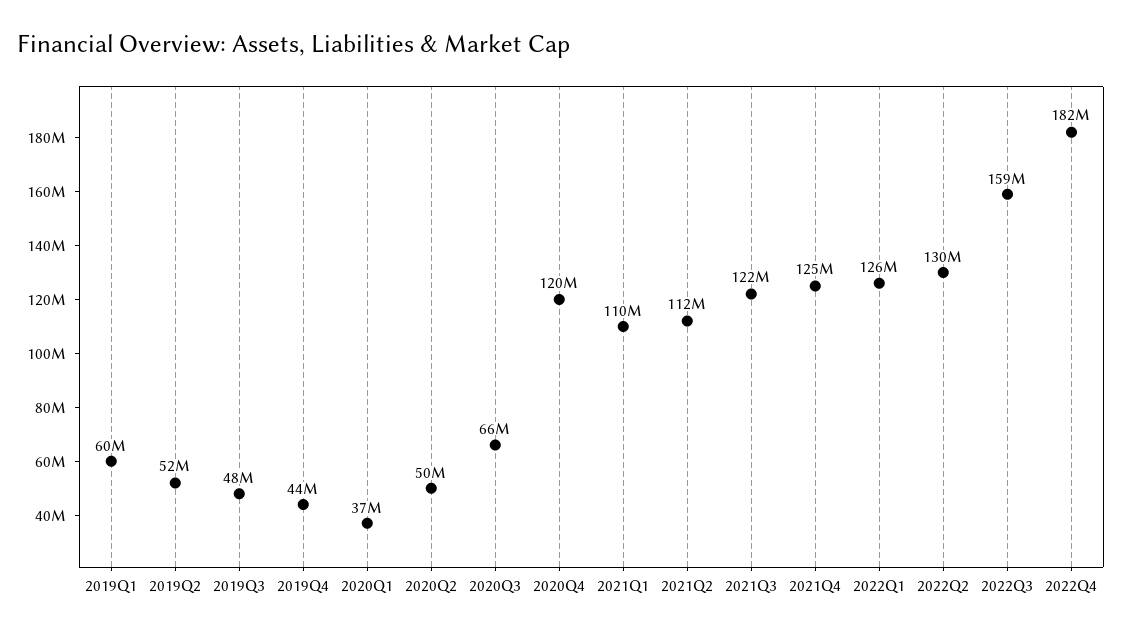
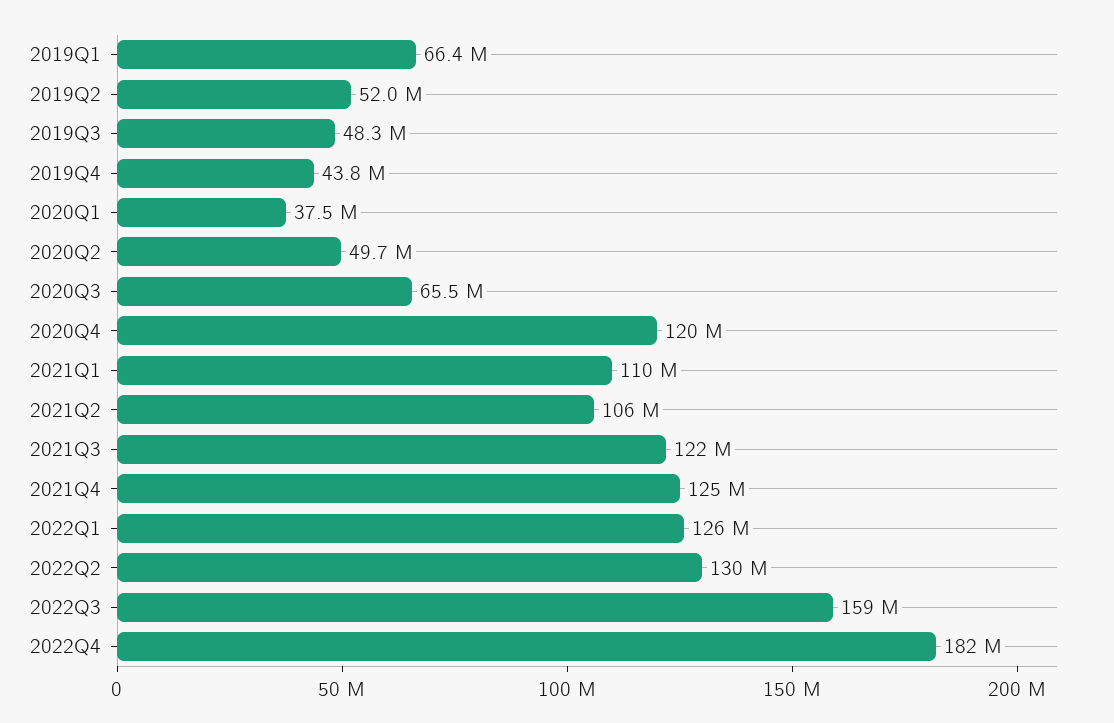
2019Q1: 60000000 -> 66400000
2021Q2: 112000000 -> 106000000

